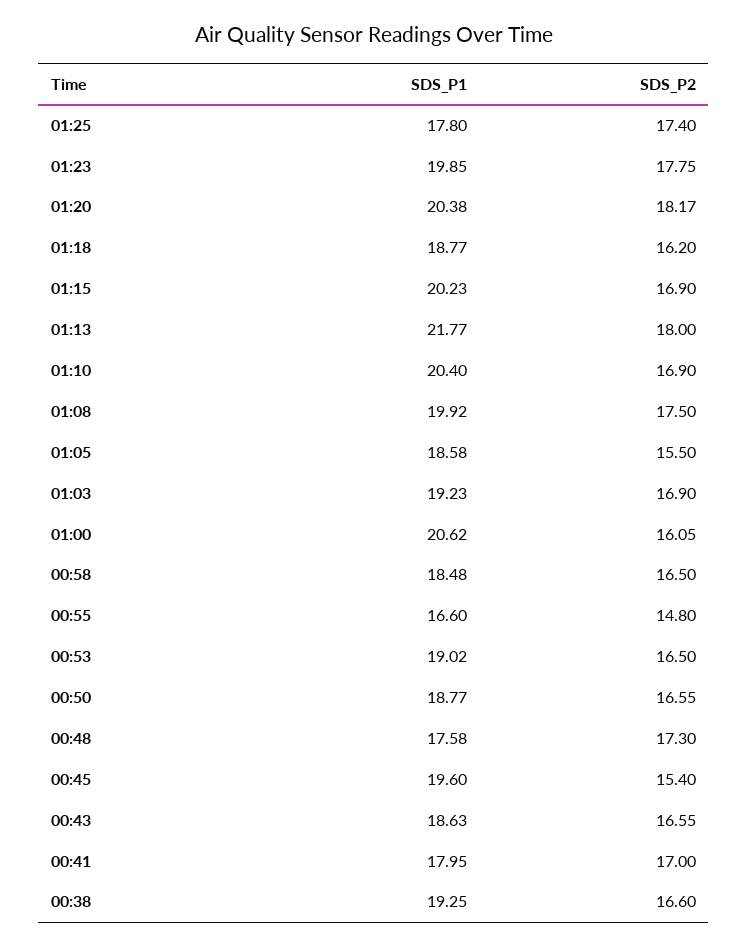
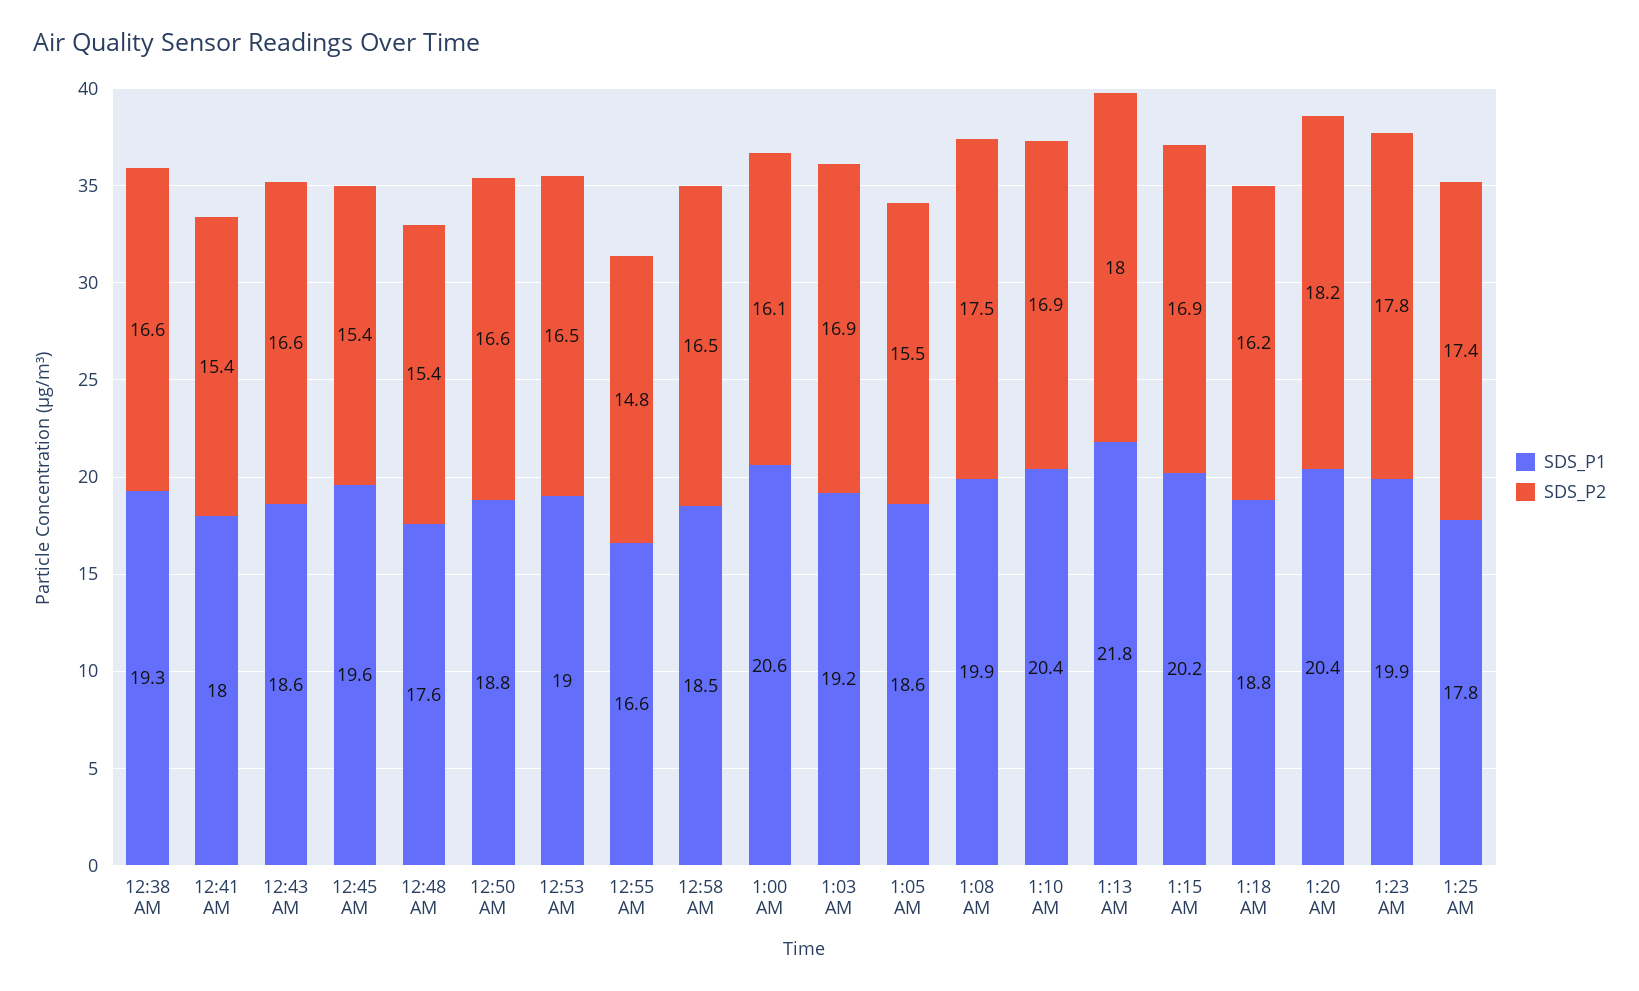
SDS_P2, 00:48: 17.3 -> 15.4
SDS_P2, 00:41: 17 -> 15.4

